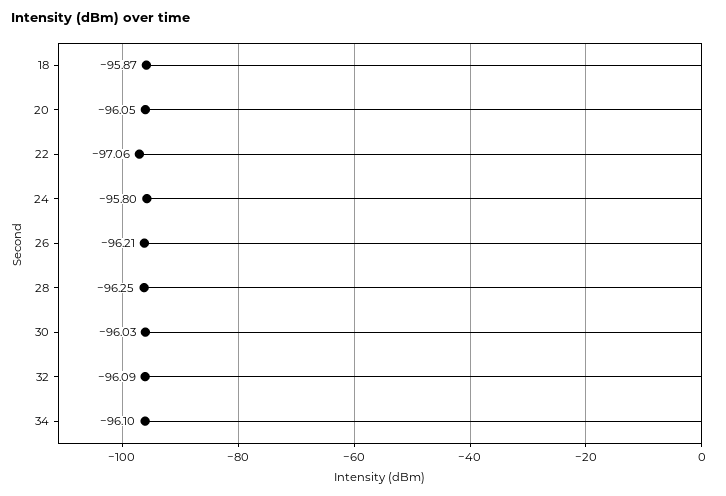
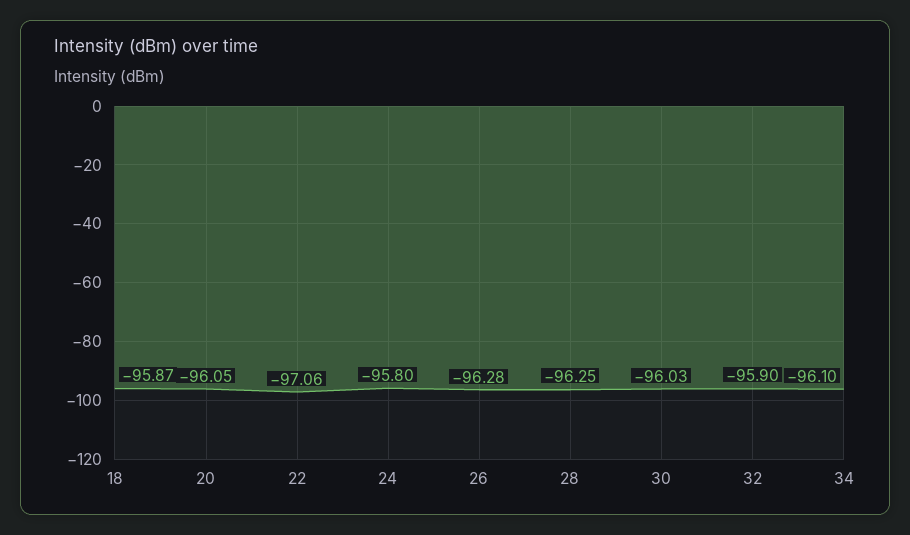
26: -96.21 -> -96.28
32: -96.09 -> -95.9

